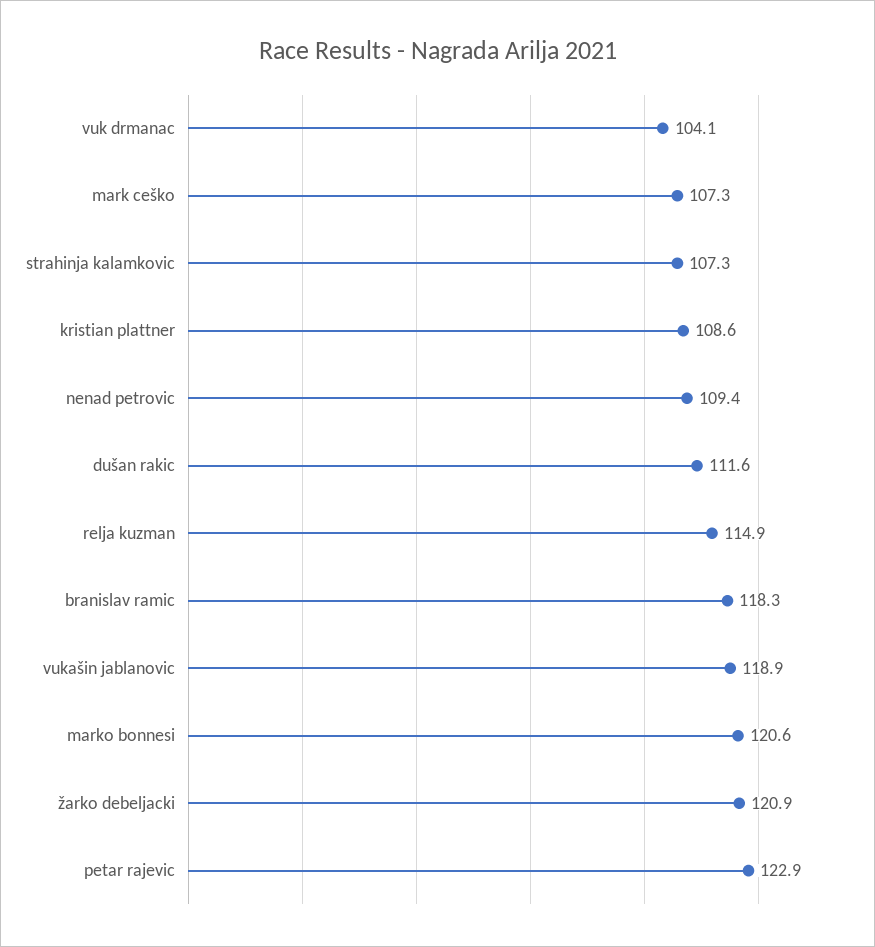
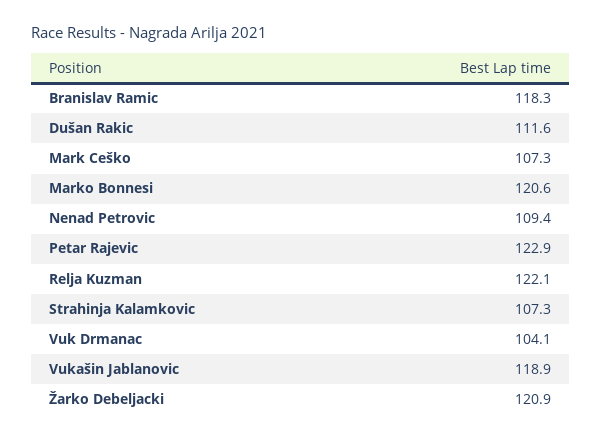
kristian plattner: 108.6 -> none
relja kuzman: 114.9 -> 122.1

